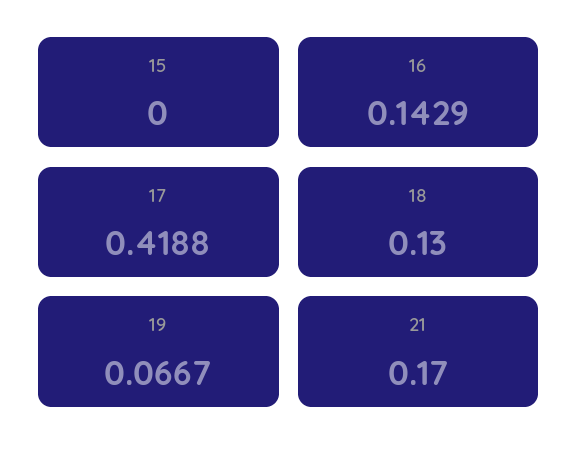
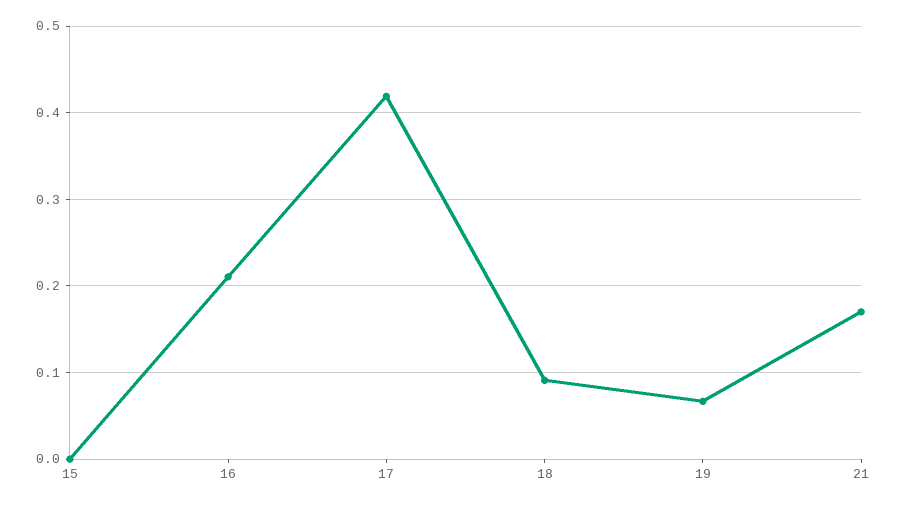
16: 0.1429 -> 0.21
18: 0.13 -> 0.09

